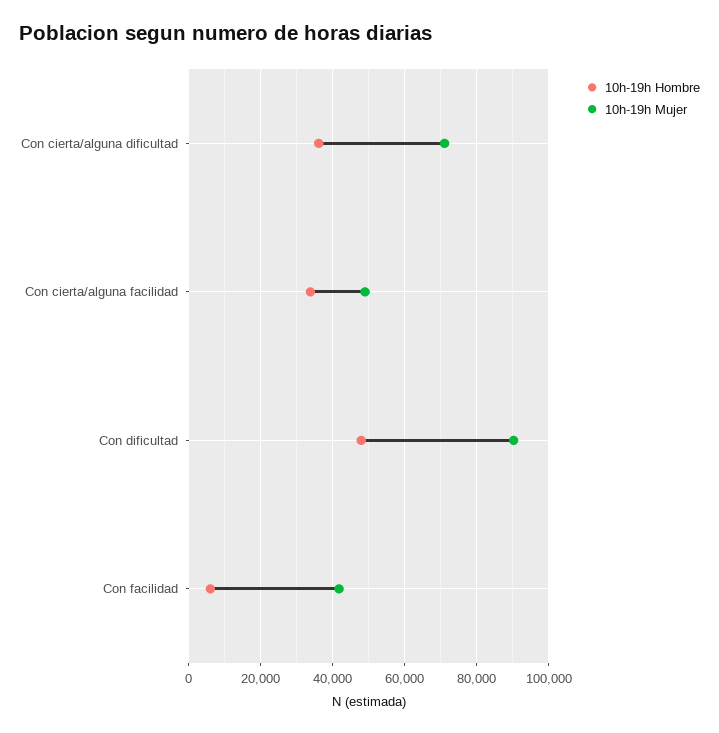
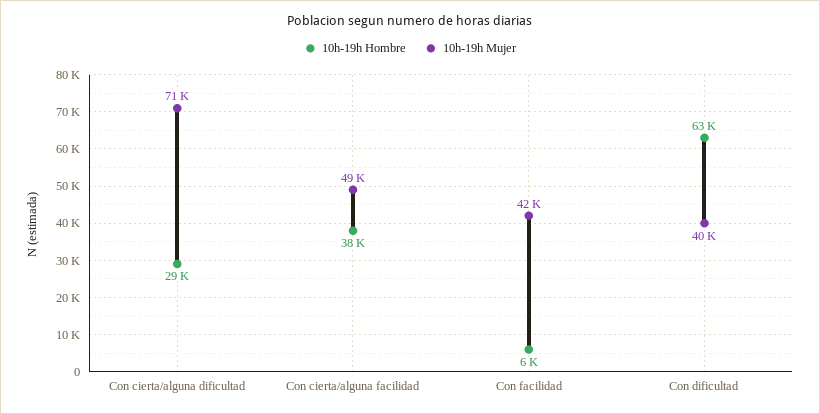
10h-19h Hombre, Con cierta/alguna dificultad: 36000 -> 29000
10h-19h Hombre, Con cierta/alguna facilidad: 34000 -> 38000
10h-19h Hombre, Con dificultad: 48000 -> 63000
10h-19h Mujer, Con dificultad: 90000 -> 40000

